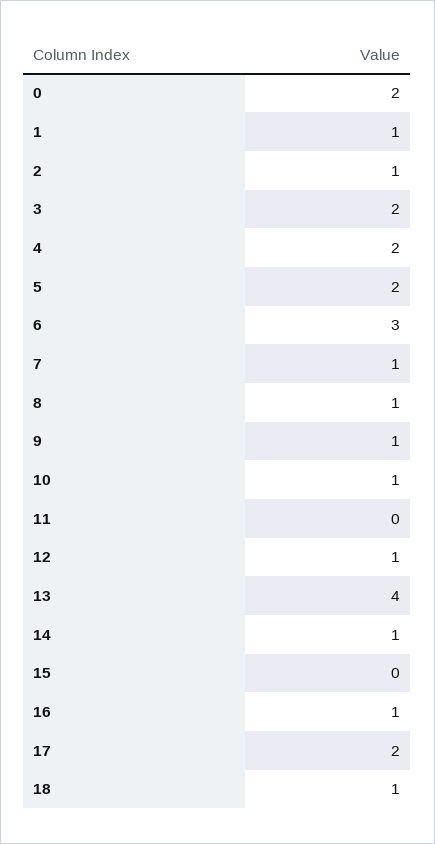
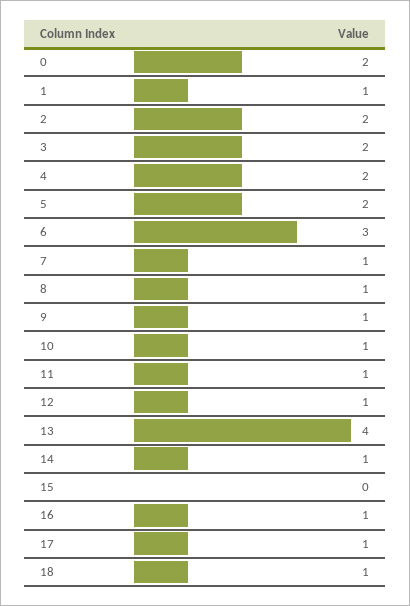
2: 1 -> 2
11: 0 -> 1
17: 2 -> 1

